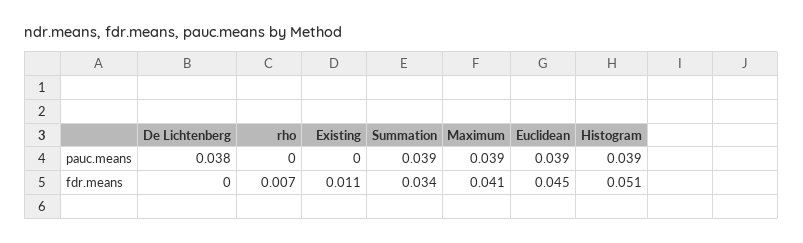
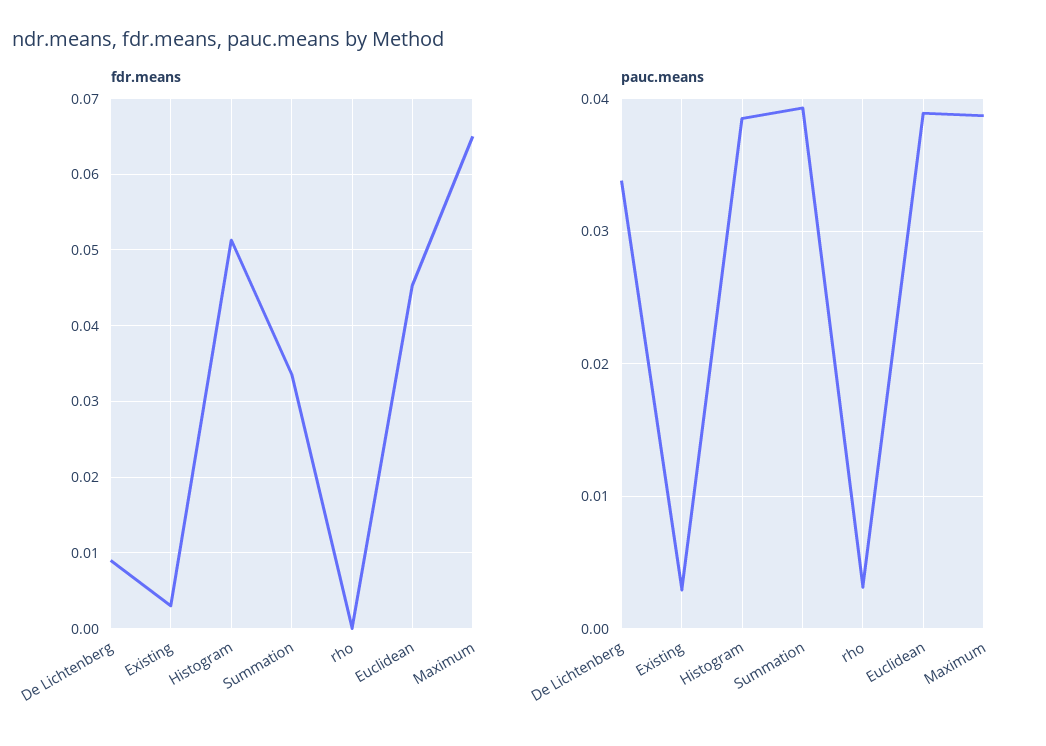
pauc.means, De Lichtenberg: 0.038 -> 0.034
pauc.means, rho: 0 -> 0.003
pauc.means, Existing: 0 -> 0.003
fdr.means, De Lichtenberg: 0 -> 0.009
fdr.means, rho: 0.007 -> 0
fdr.means, Existing: 0.011 -> 0.003
fdr.means, Maximum: 0.041 -> 0.065

